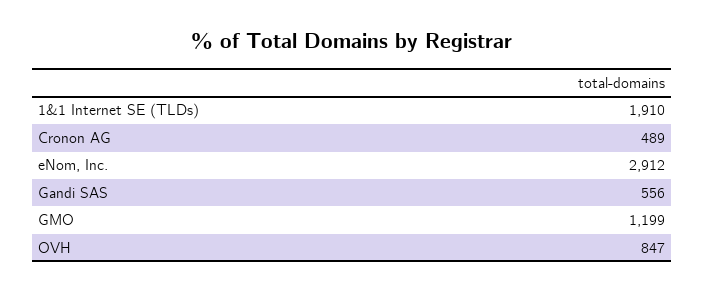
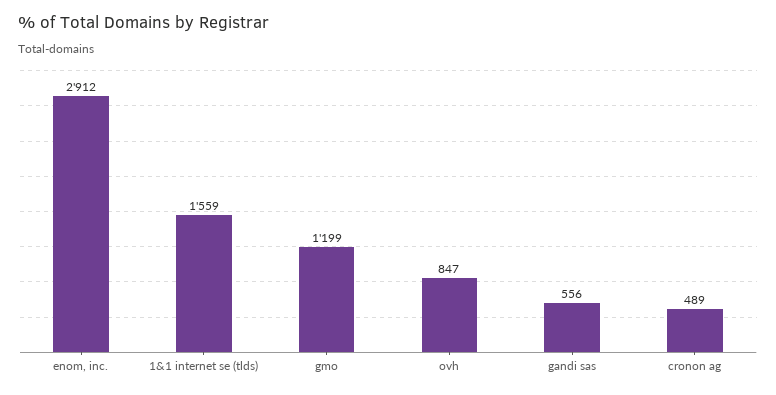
1&1 Internet SE (TLDs): 1910 -> 1559

